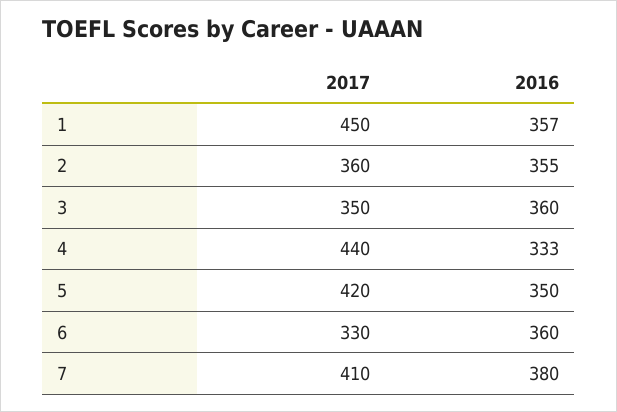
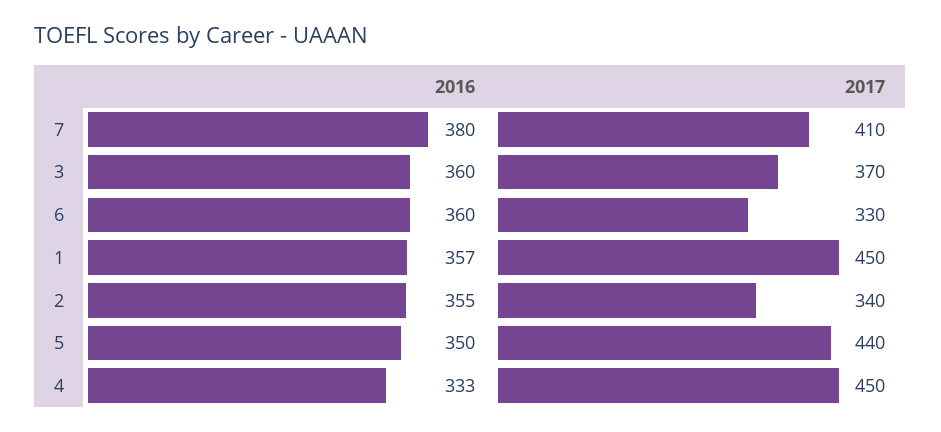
2017, 2: 360 -> 340
2017, 3: 350 -> 370
2017, 4: 440 -> 450
2017, 5: 420 -> 440

